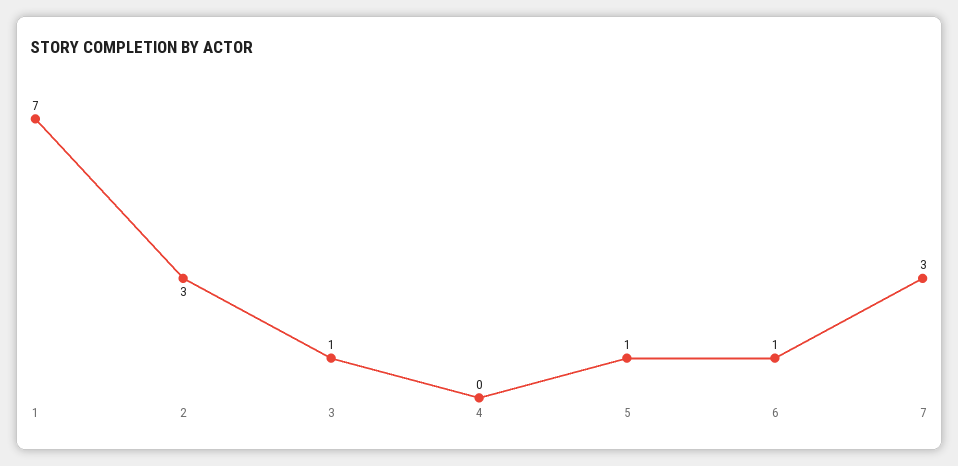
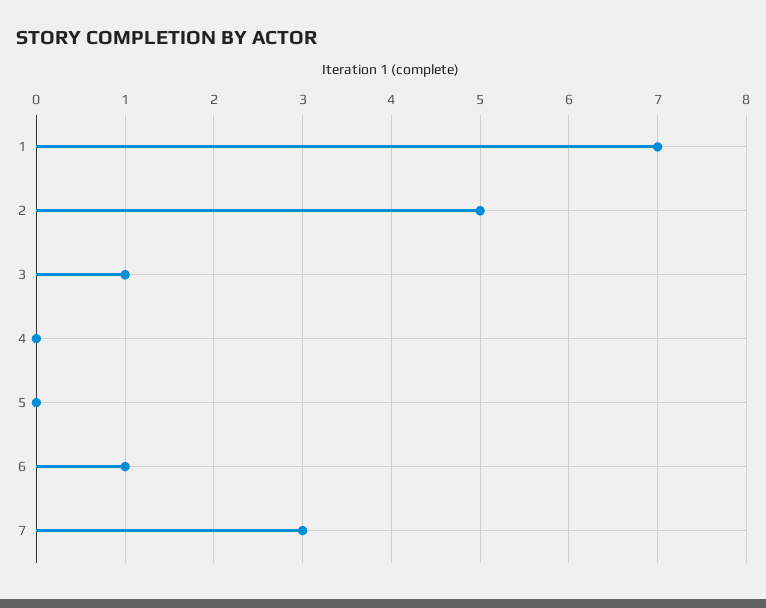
2: 3 -> 5
5: 1 -> 0

